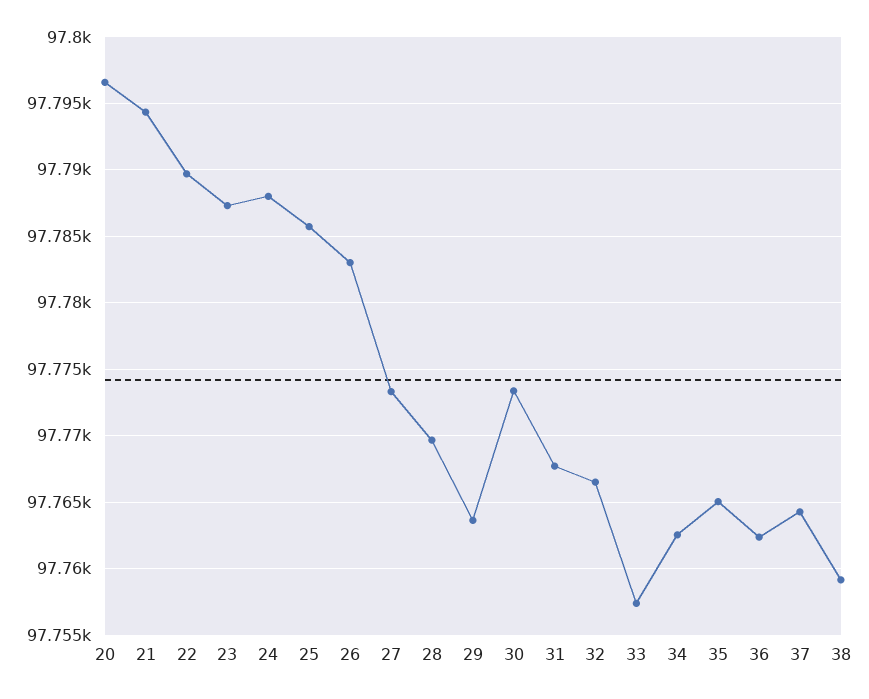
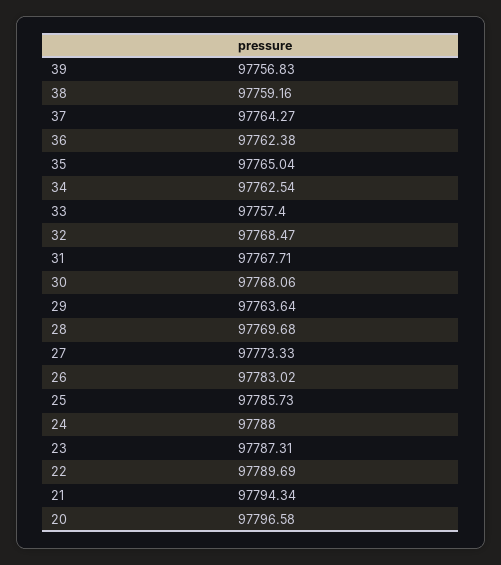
30: 97773.5 -> 97768.06
32: 97766.5 -> 97768.47
39: none -> 97756.83

